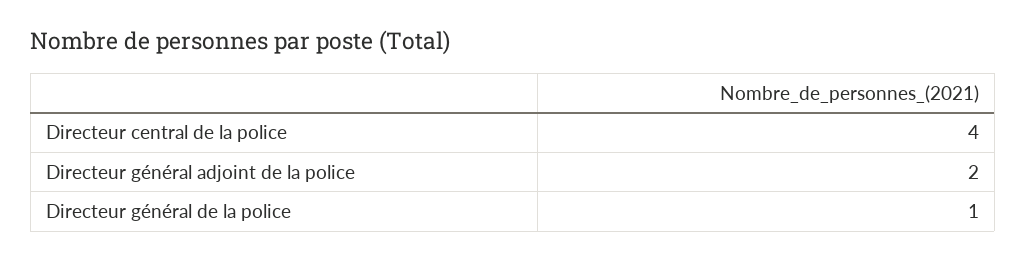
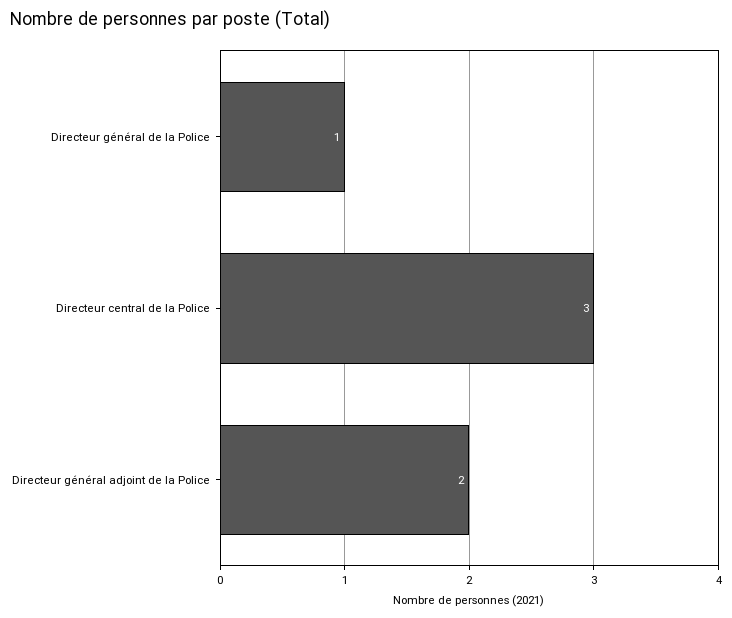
Directeur central de la police: 4 -> 3

